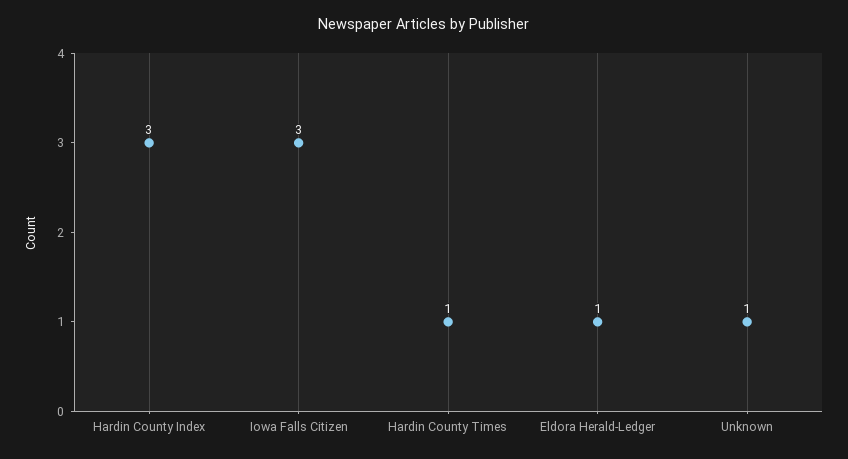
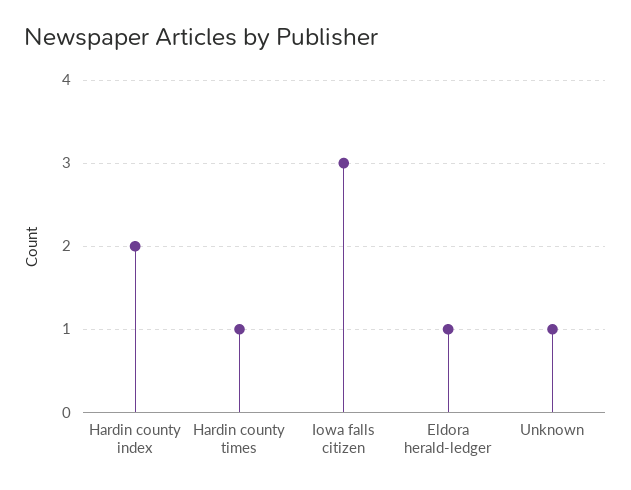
Hardin County Index: 3 -> 2

